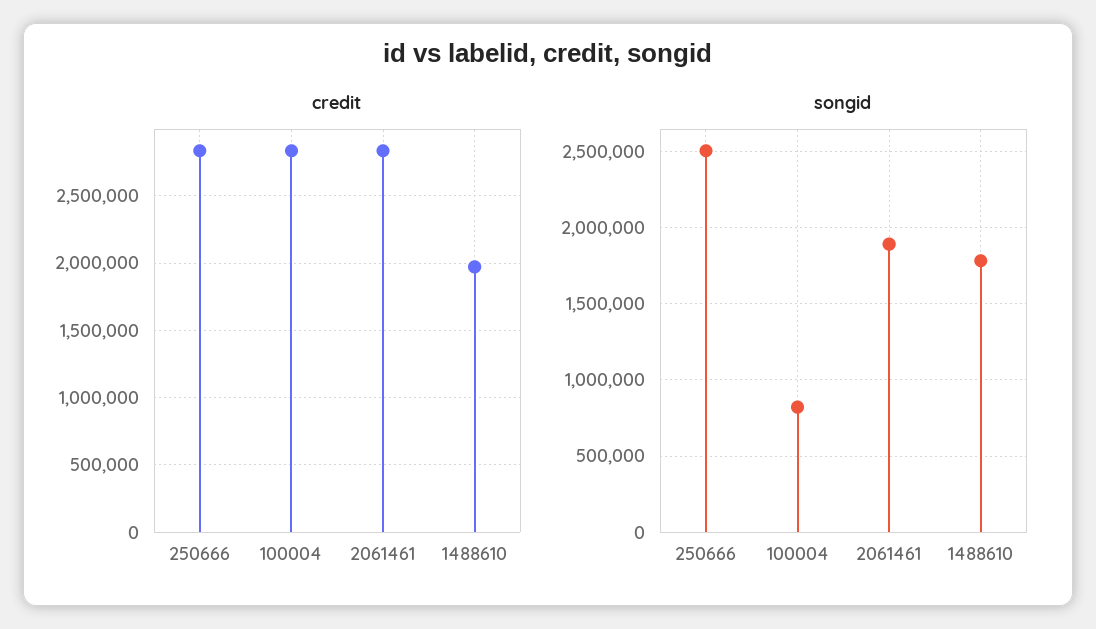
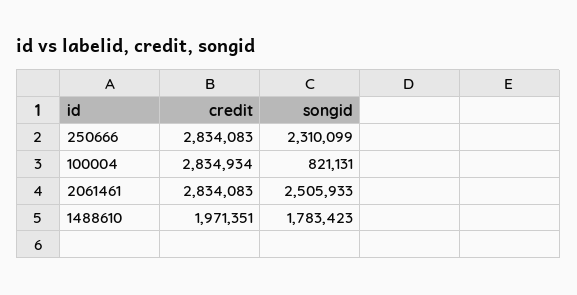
songid, 250666: 2500000 -> 2310099
songid, 2061461: 1900000 -> 2505933

